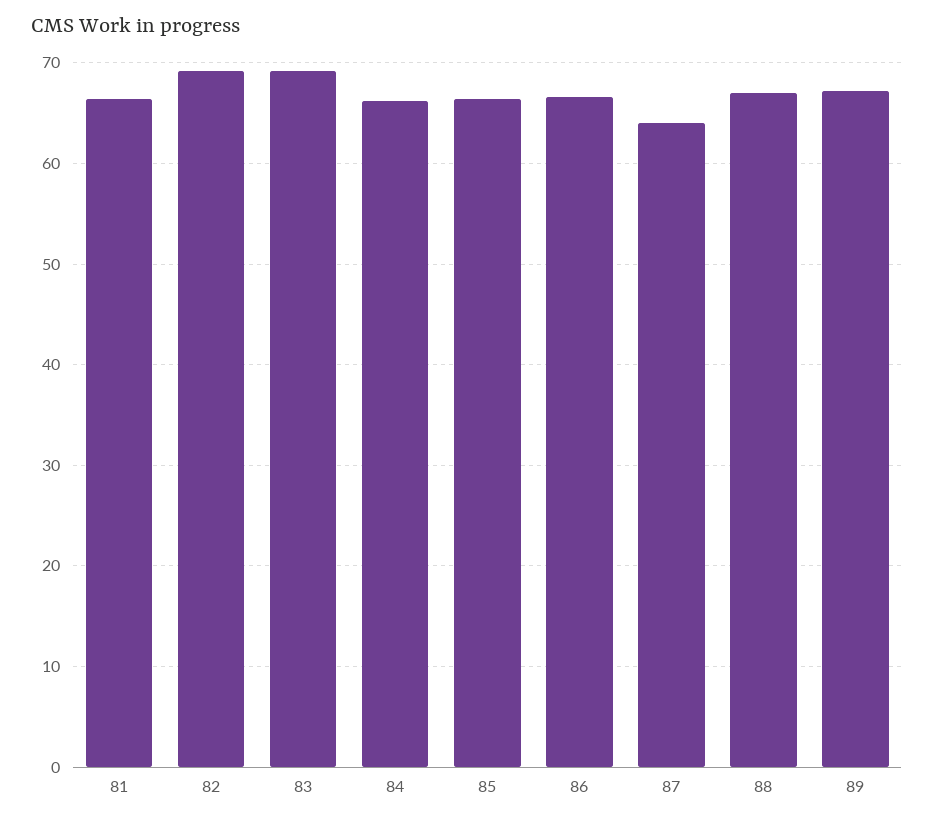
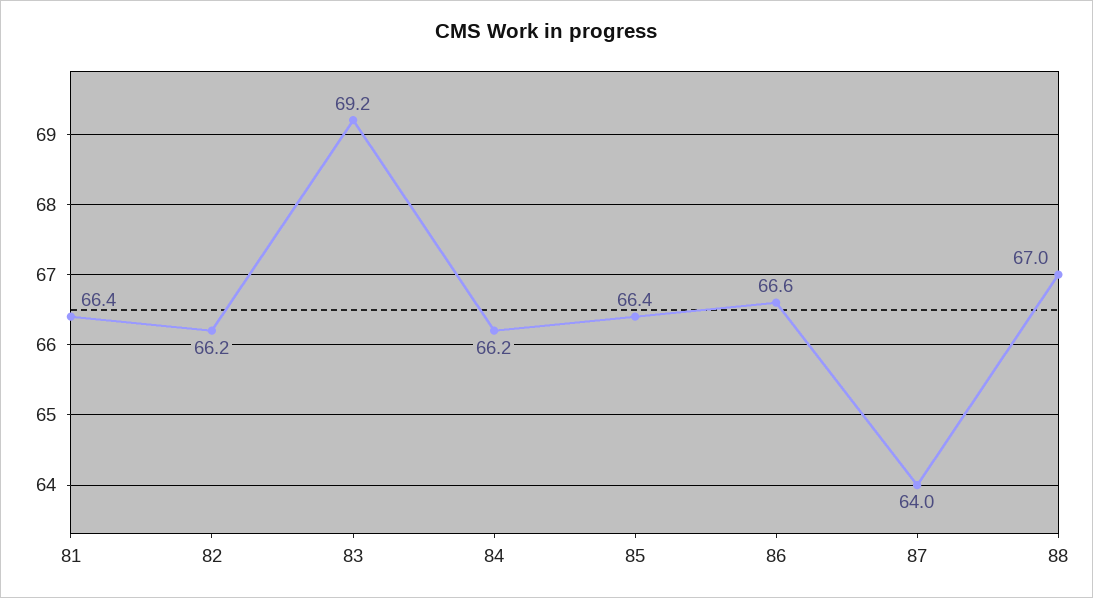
82: 69 -> 66.2
89: 67 -> none

